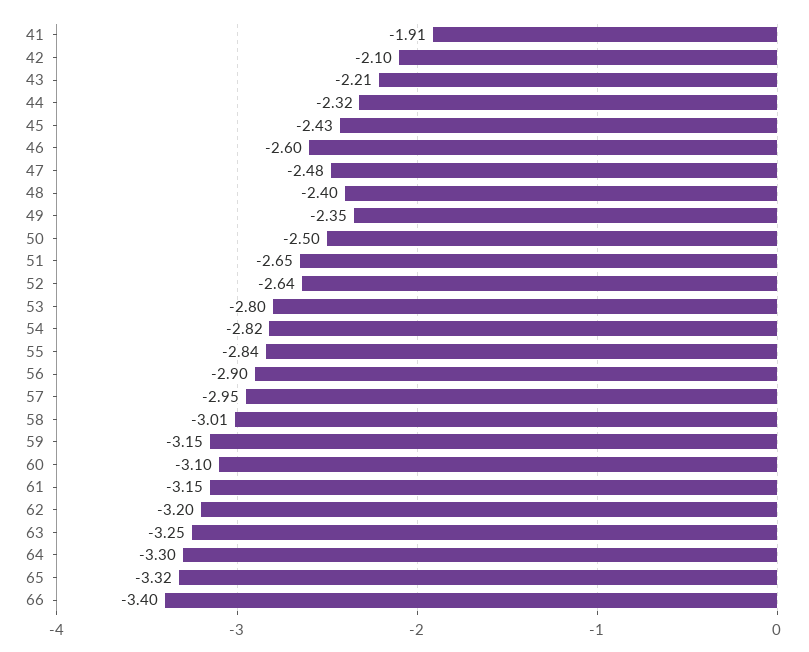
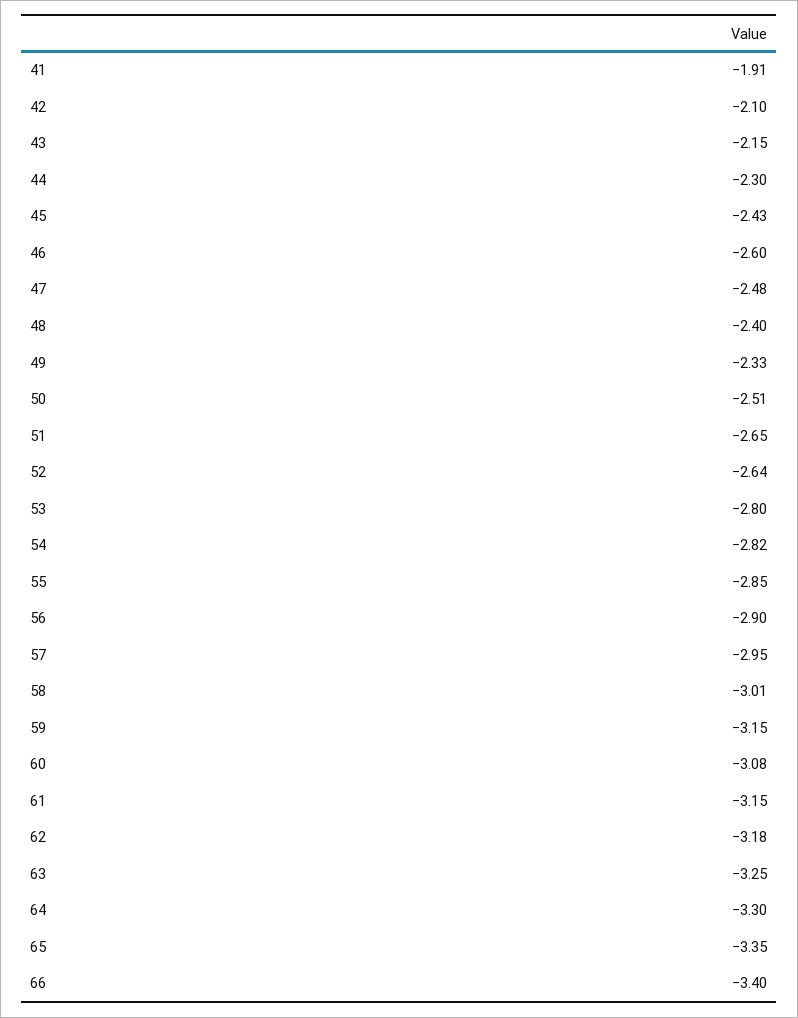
43: -2.21 -> -2.15
44: -2.32 -> -2.3
49: -2.35 -> -2.33
50: -2.5 -> -2.51
55: -2.84 -> -2.85
60: -3.1 -> -3.08
62: -3.2 -> -3.18
65: -3.32 -> -3.35

